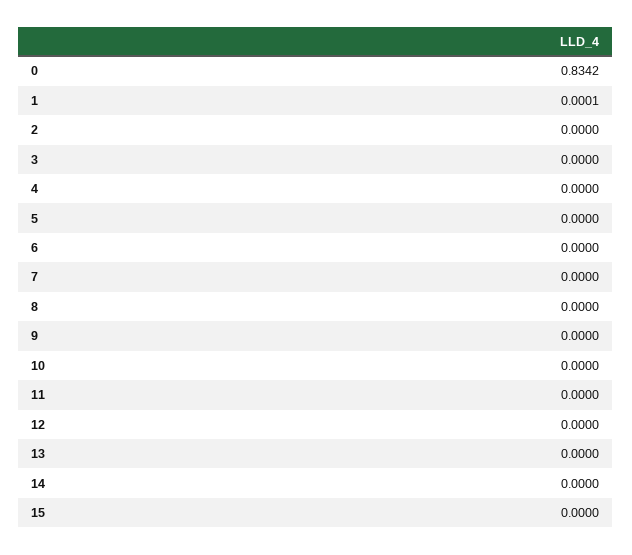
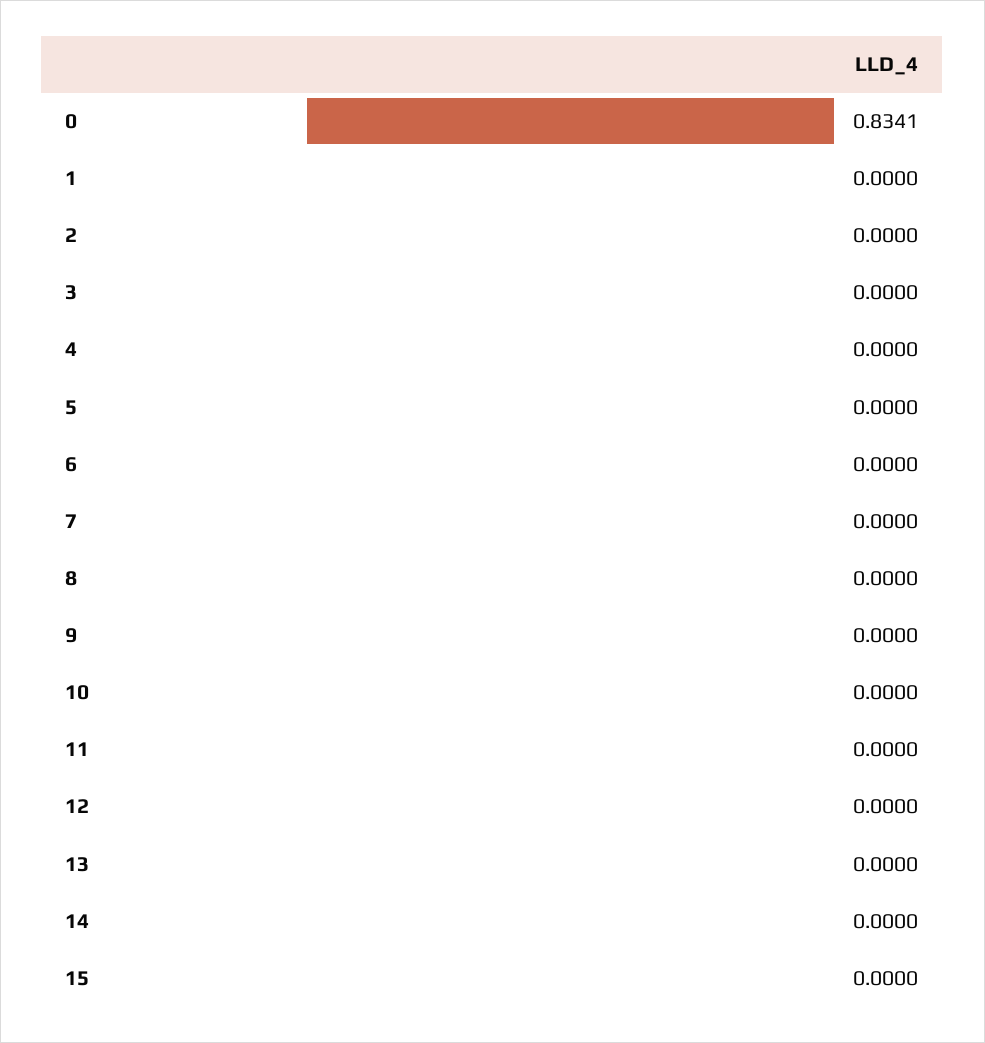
0: 0.8342 -> 0.8341
1: 0.0001 -> 0

